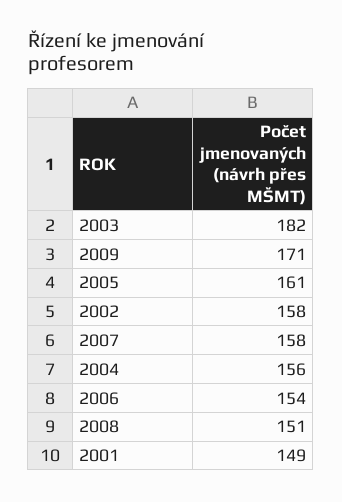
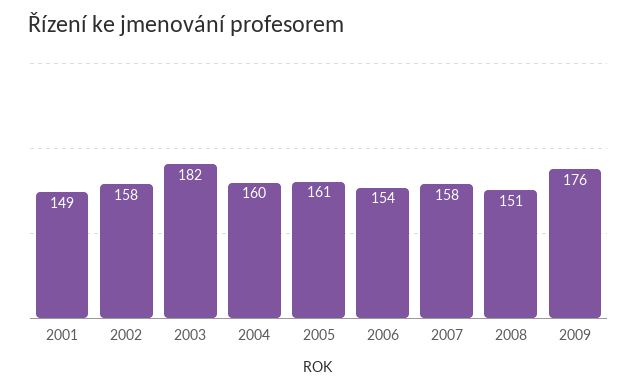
2009: 171 -> 176
2004: 156 -> 160

